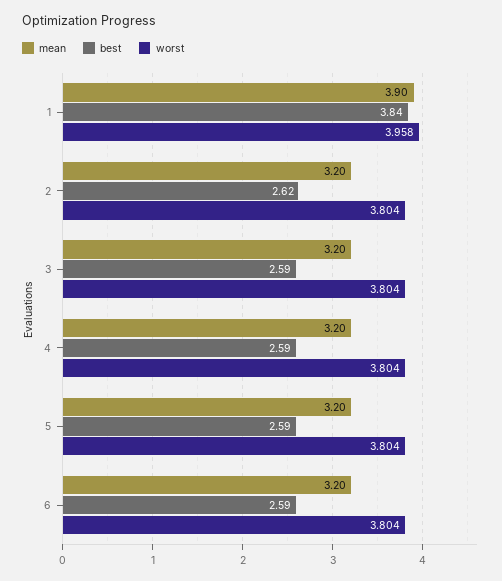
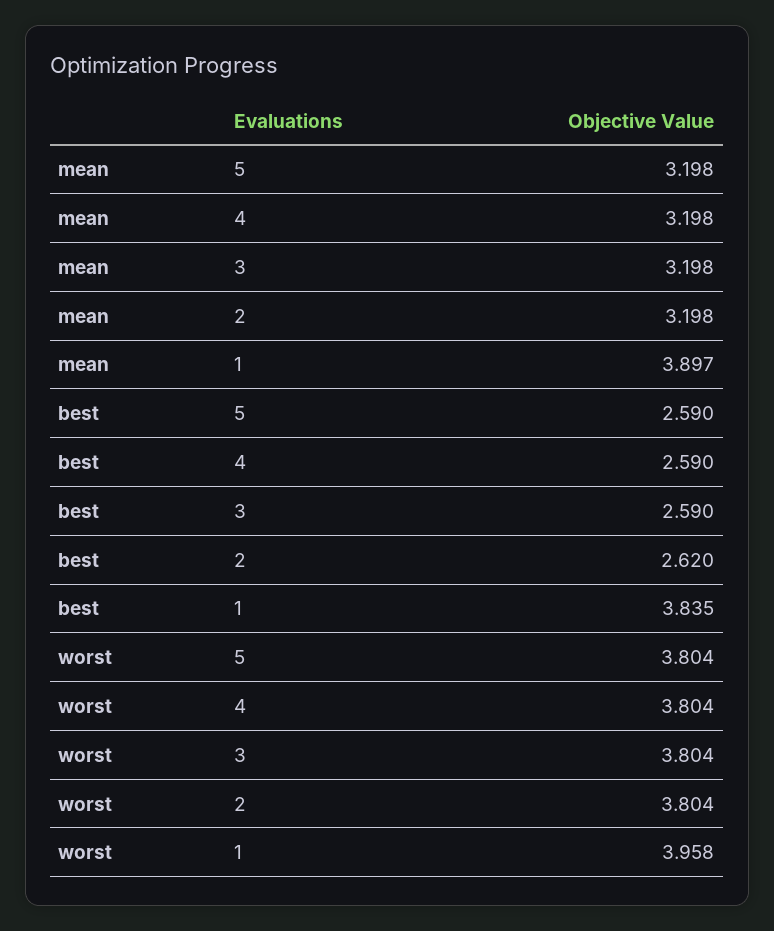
mean, 6: 3.2 -> none
best, 6: 2.59 -> none
worst, 6: 3.804 -> none

